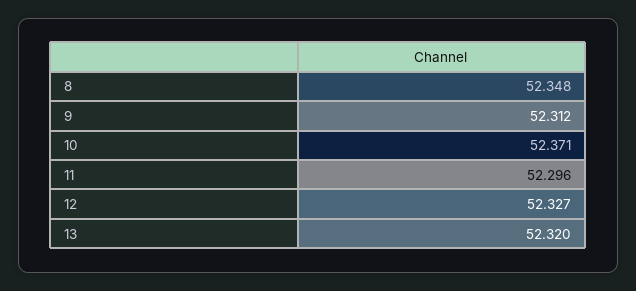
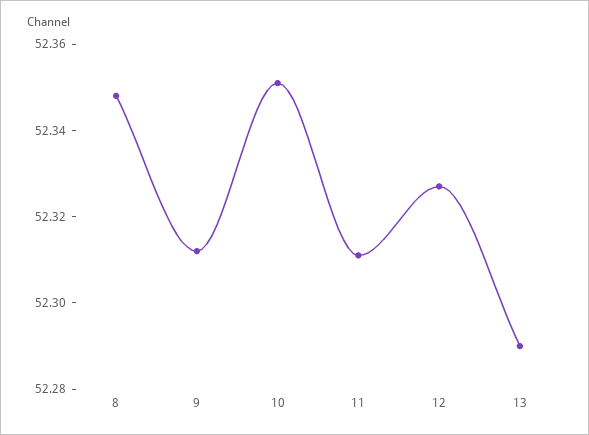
10: 52.371 -> 52.35
11: 52.296 -> 52.31
13: 52.32 -> 52.29

